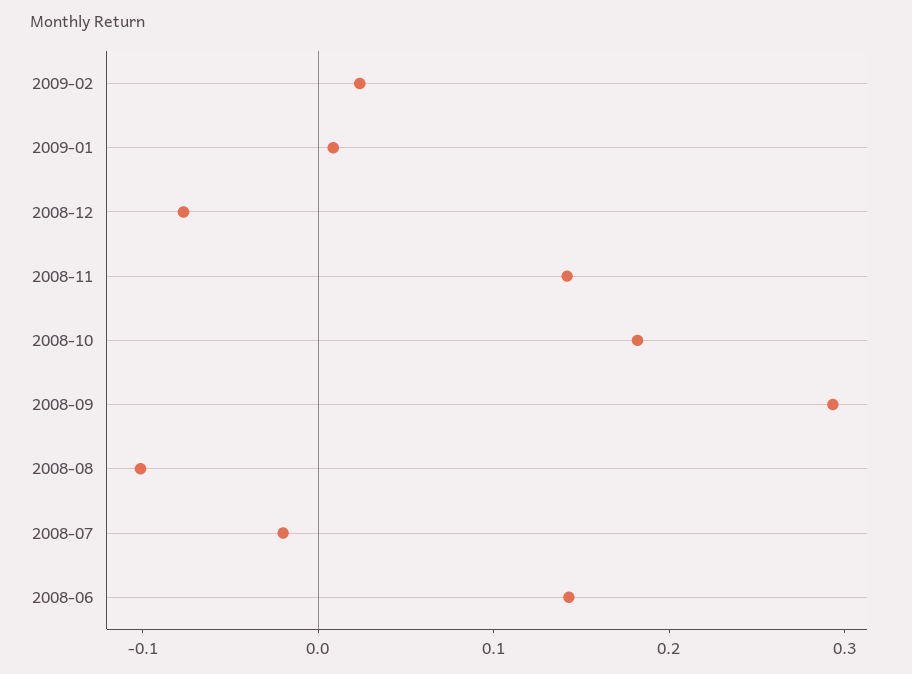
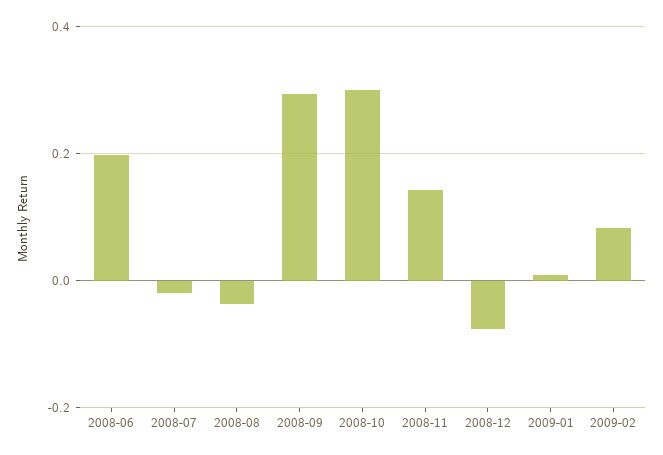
2009-02: 0.02 -> 0.08
2008-10: 0.18 -> 0.3
2008-08: -0.1 -> -0.04
2008-06: 0.14 -> 0.2

